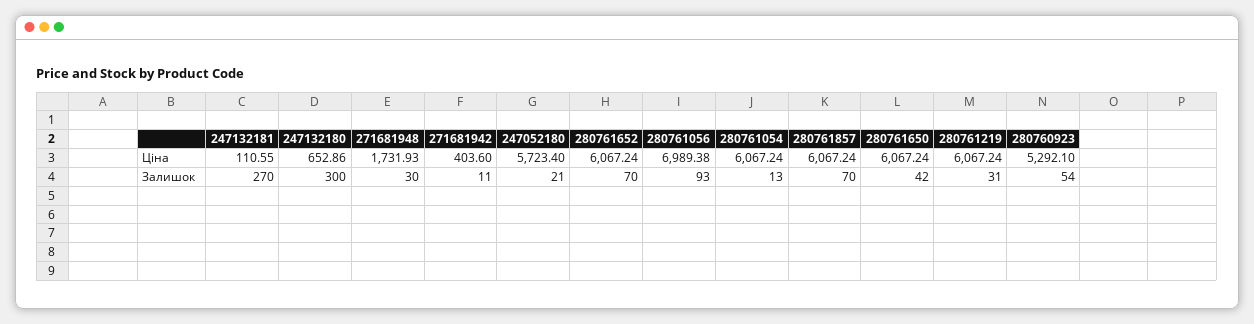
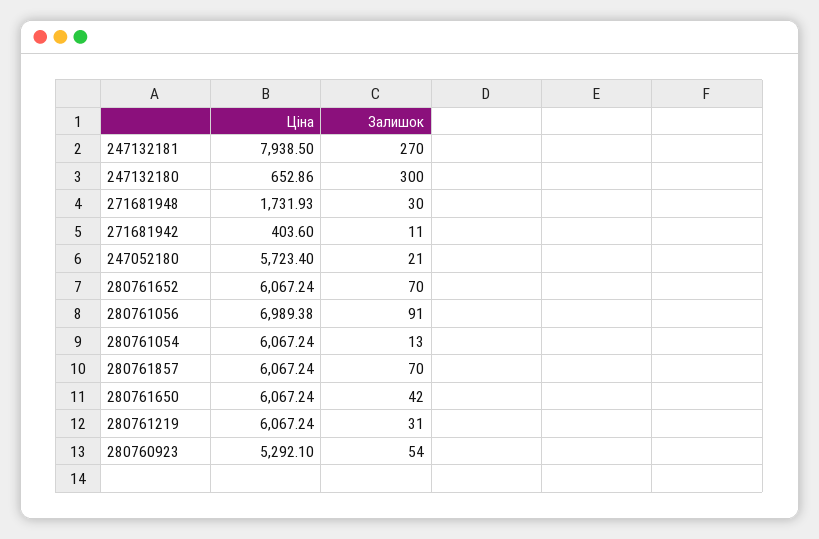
247132181, Ціна: 110.55 -> 7938.5
280761056, Залишок: 93 -> 91

